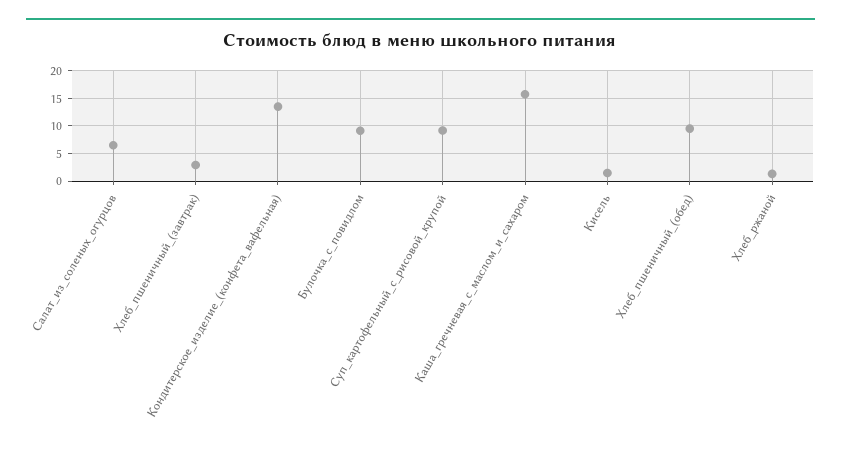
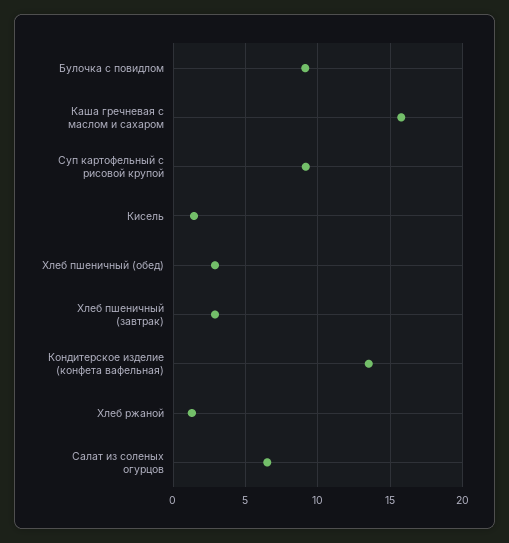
Хлеб_пшеничный_(обед): 10 -> 3

